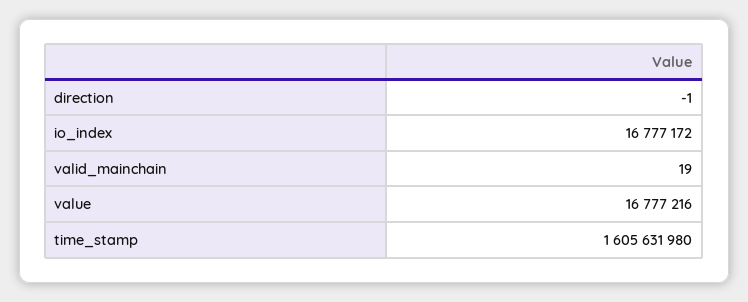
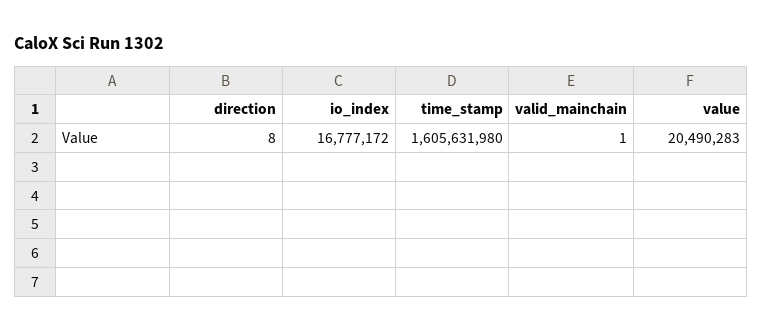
direction: -1 -> 8
valid_mainchain: 19 -> 1
value: 16777216 -> 20490283

